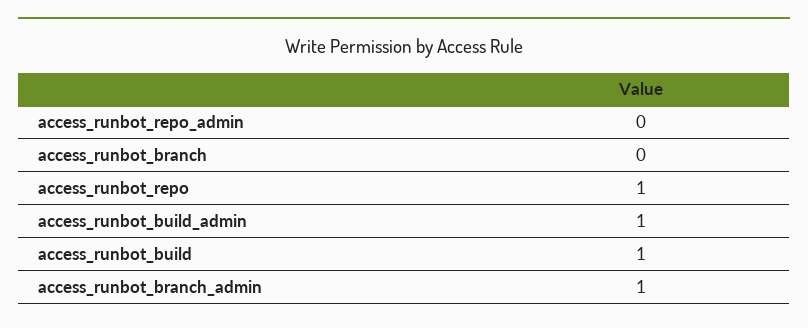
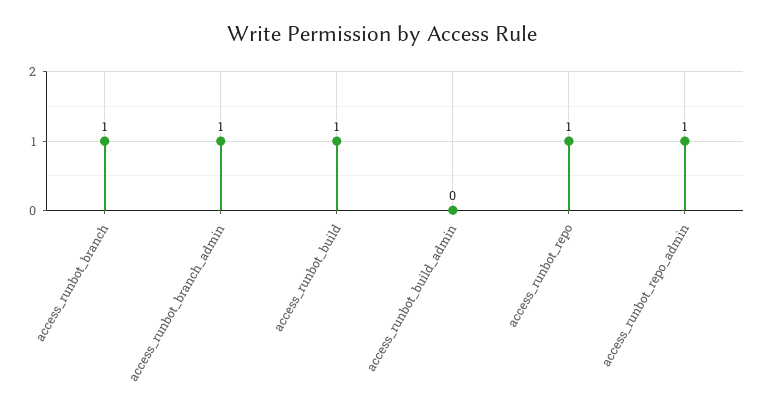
access_runbot_repo_admin: 0 -> 1
access_runbot_branch: 0 -> 1
access_runbot_build_admin: 1 -> 0

